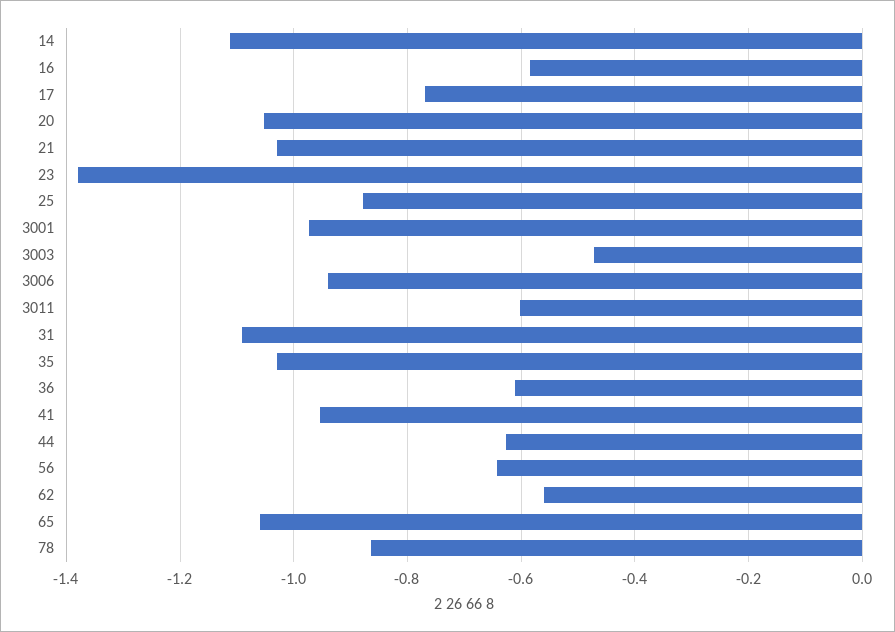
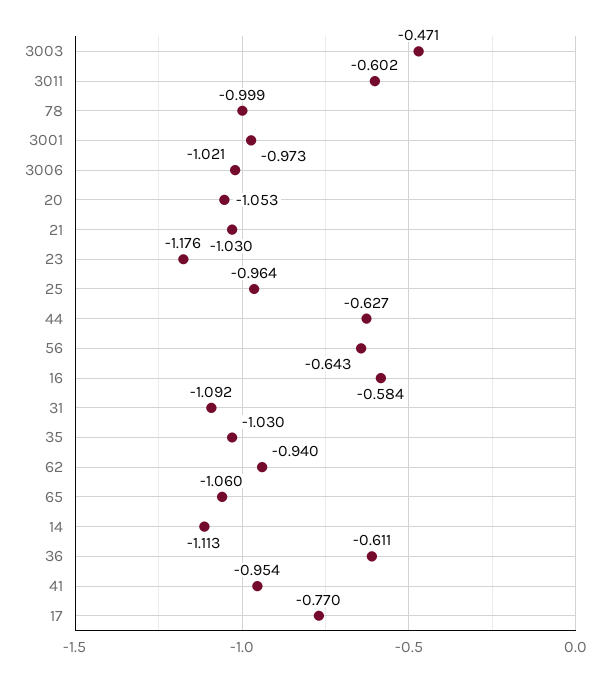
23: -1.38 -> -1.176
25: -0.88 -> -0.964
3006: -0.94 -> -1.021
62: -0.56 -> -0.94
78: -0.86 -> -0.999

